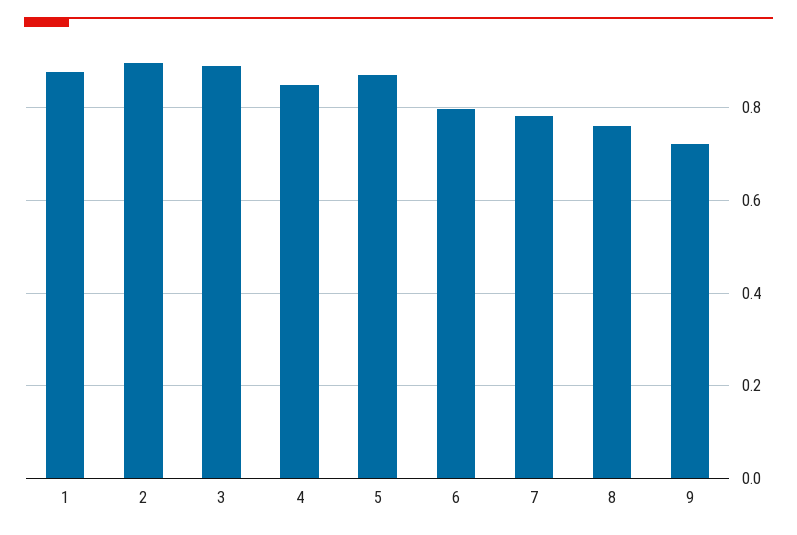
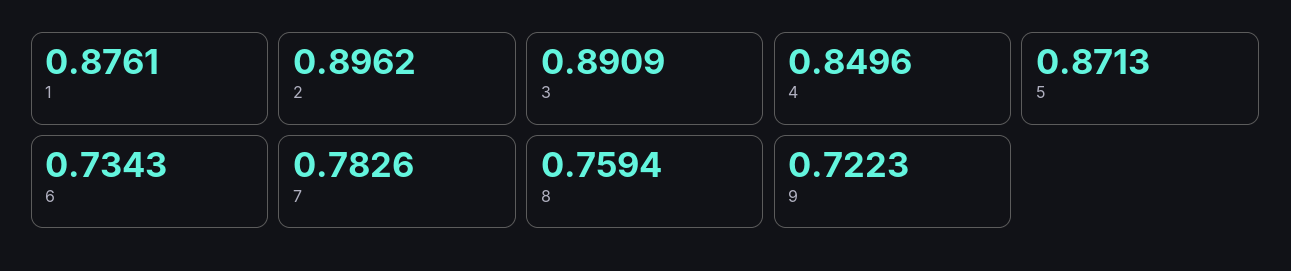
6: 0.8 -> 0.7343

